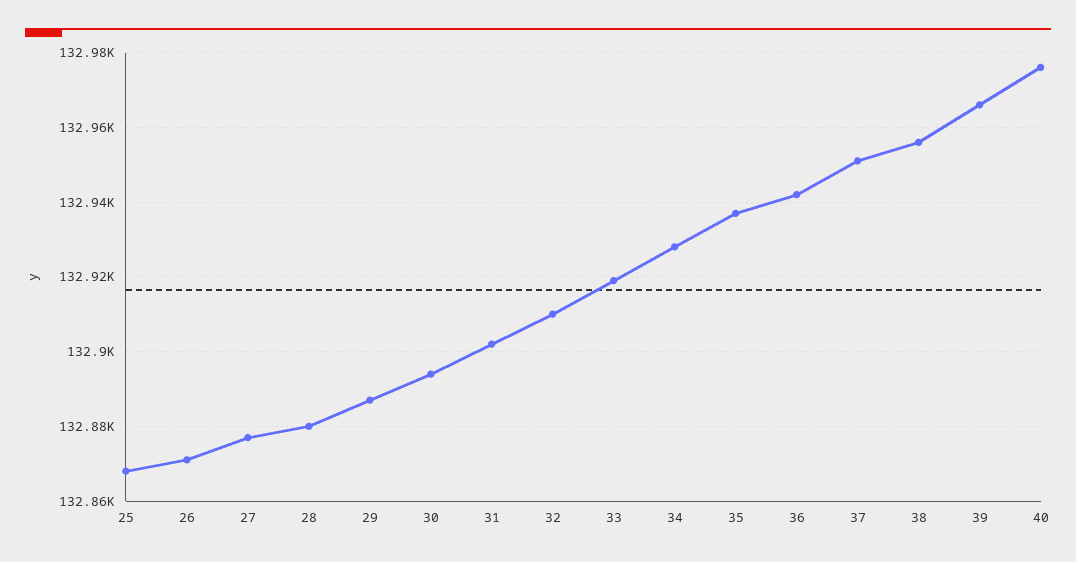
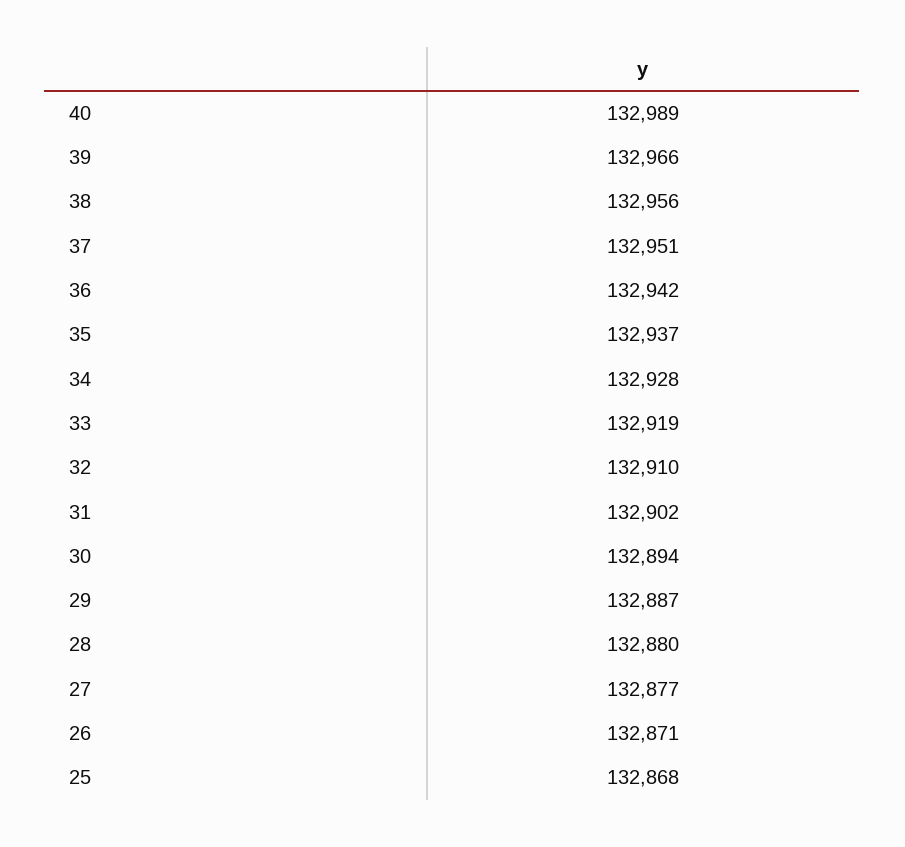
40: 132975 -> 132989

